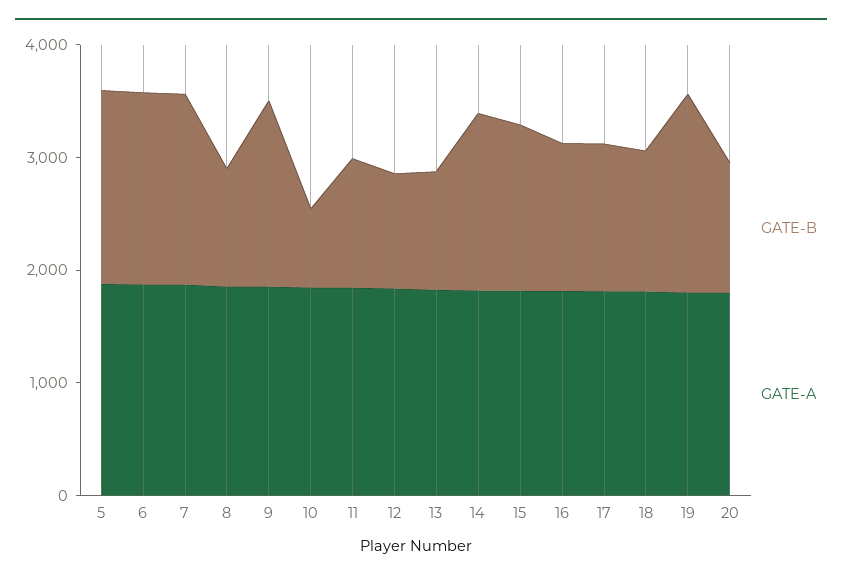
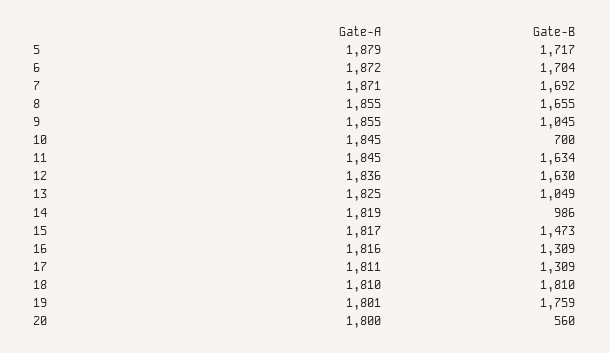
GATE-B, 8: 1000 -> 1655
GATE-B, 9: 1600 -> 1045
GATE-B, 11: 1200 -> 1634
GATE-B, 12: 1000 -> 1630
GATE-B, 14: 1600 -> 986
GATE-B, 18: 1200 -> 1810
GATE-B, 20: 1200 -> 560

